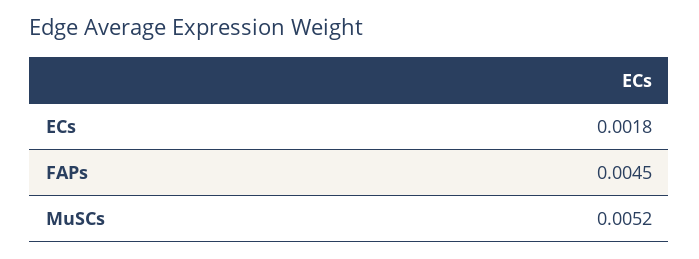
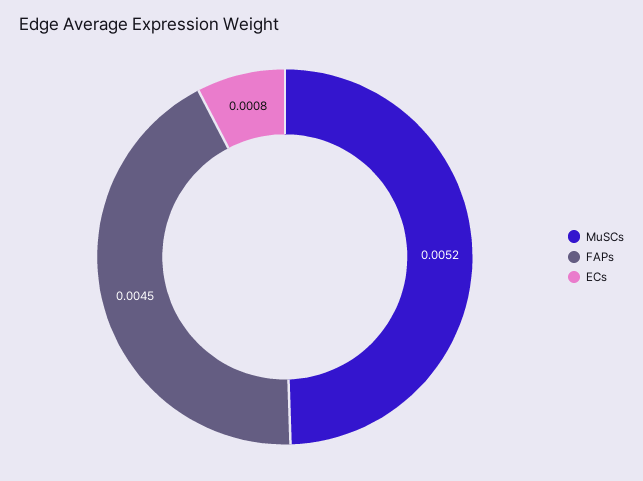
ECs: 0.0018 -> 0.0008

